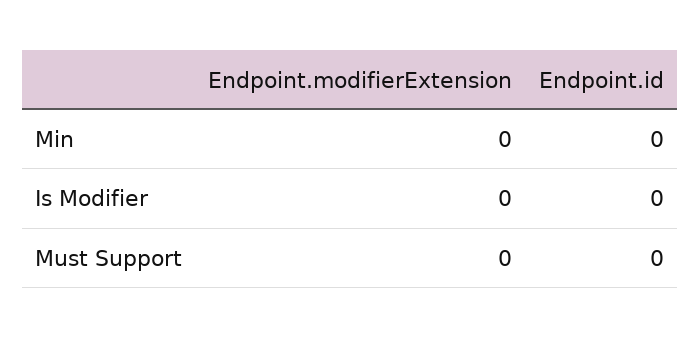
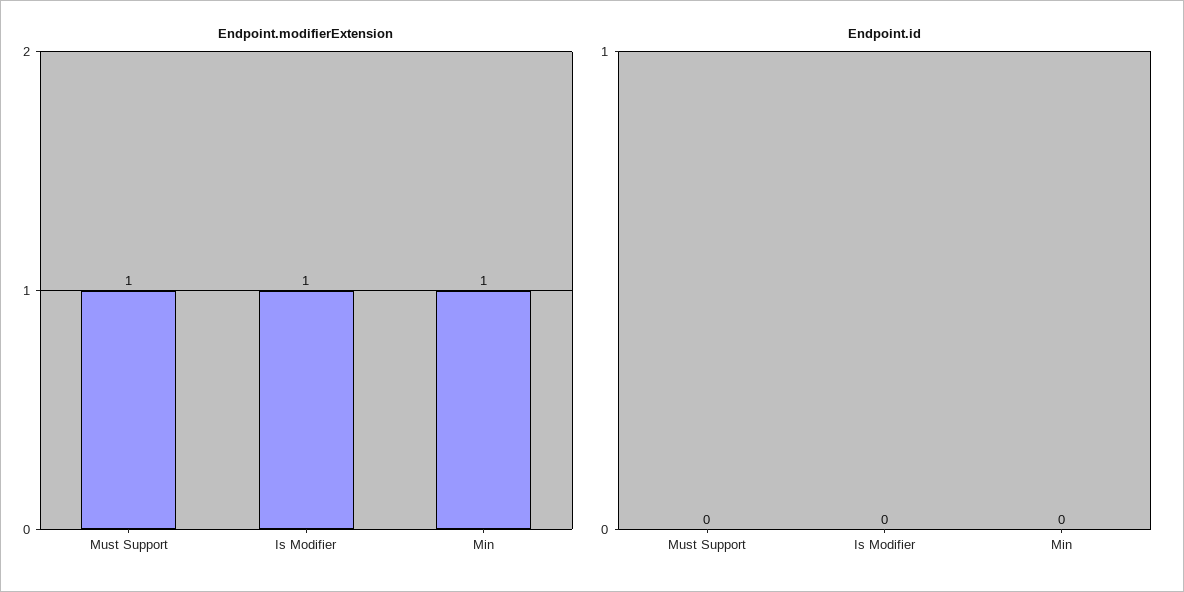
Endpoint.modifierExtension, Min: 0 -> 1
Endpoint.modifierExtension, Is Modifier: 0 -> 1
Endpoint.modifierExtension, Must Support: 0 -> 1

